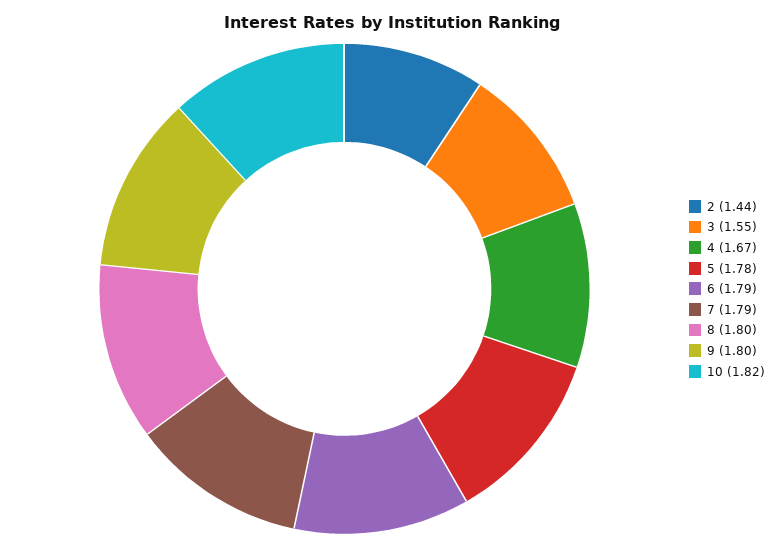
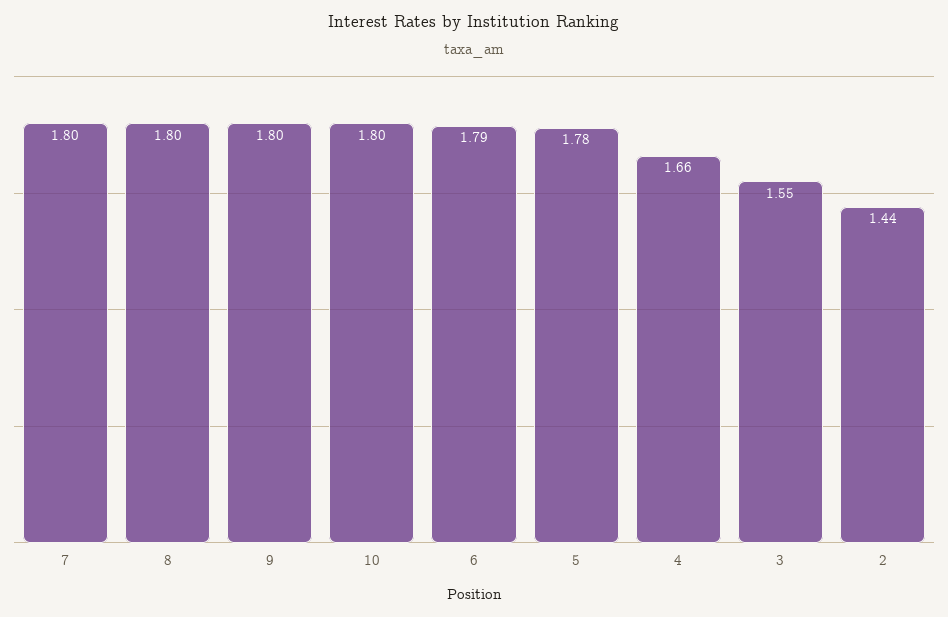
4: 1.67 -> 1.66
7: 1.79 -> 1.8
10: 1.82 -> 1.8

